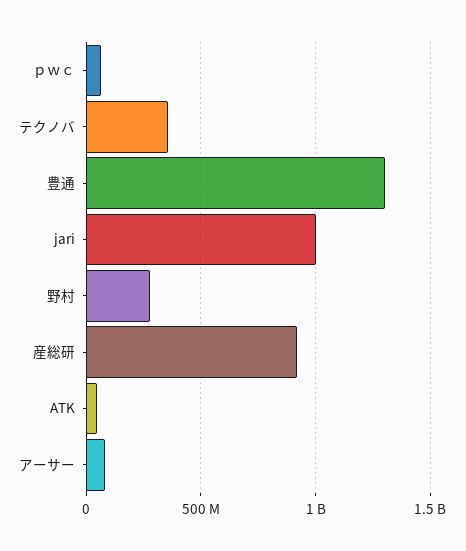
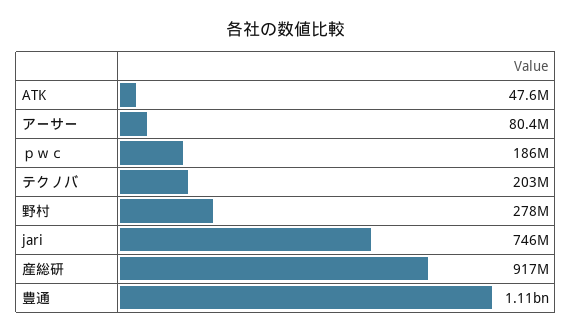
ｐｗｃ: 50000000 -> 186000000
テクノバ: 350000000 -> 203000000
豊通: 1300000000 -> 1110000000
jari: 1000000000 -> 746000000

